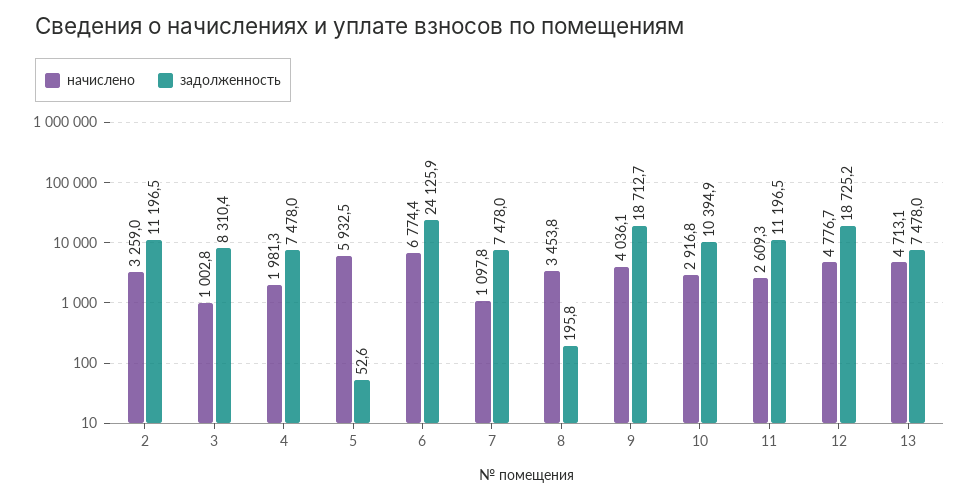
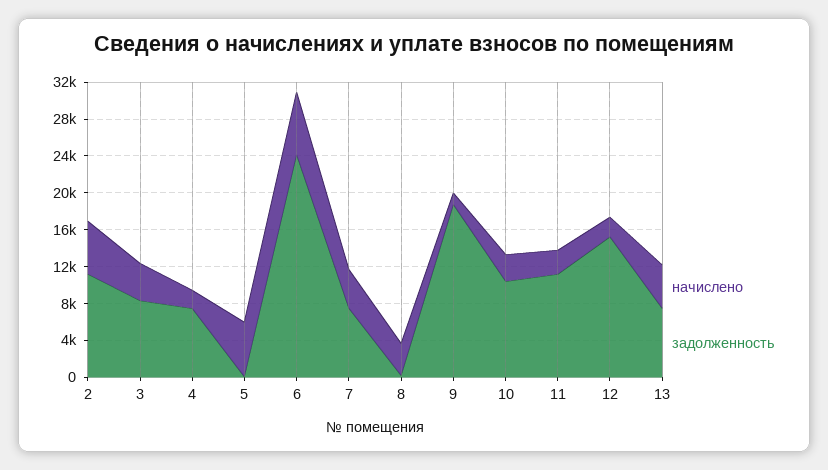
начислено, 2: 3259 -> 6000
начислено, 3: 1002.8 -> 4000
начислено, 7: 1097.8 -> 4000
начислено, 9: 4036.1 -> 1000
начислено, 12: 4776.7 -> 2000
задолженность, 12: 18725.2 -> 15000

